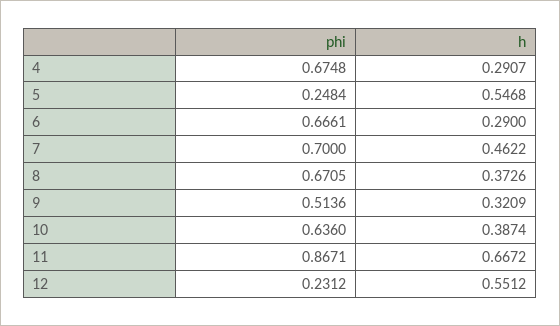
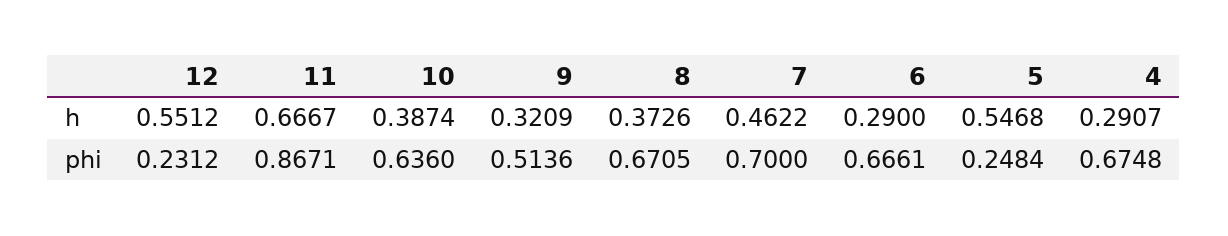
h, 11: 0.6672 -> 0.6667

